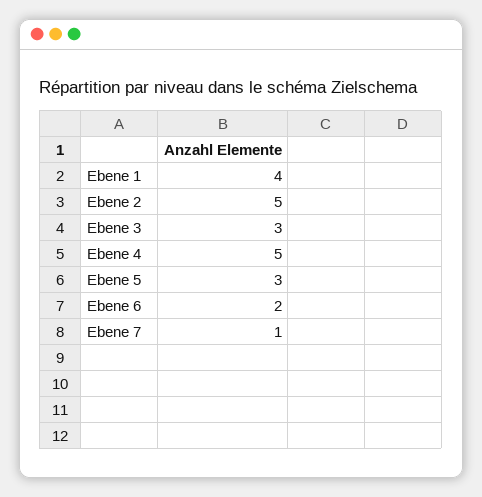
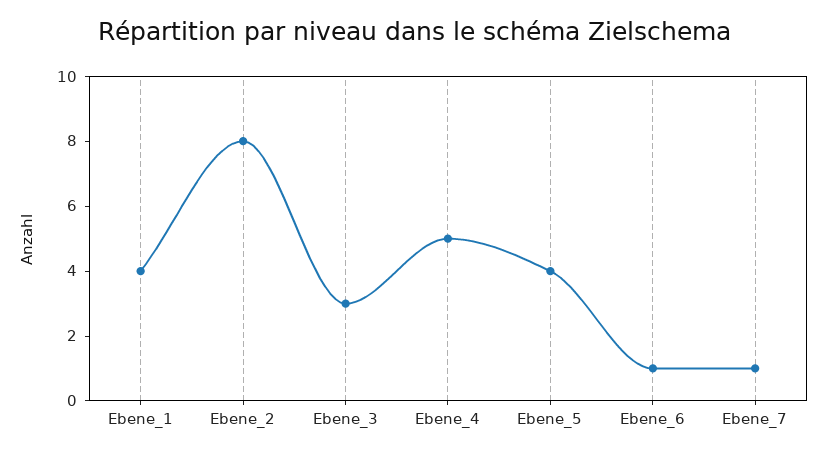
Ebene 2: 5 -> 8
Ebene 5: 3 -> 4
Ebene 6: 2 -> 1

